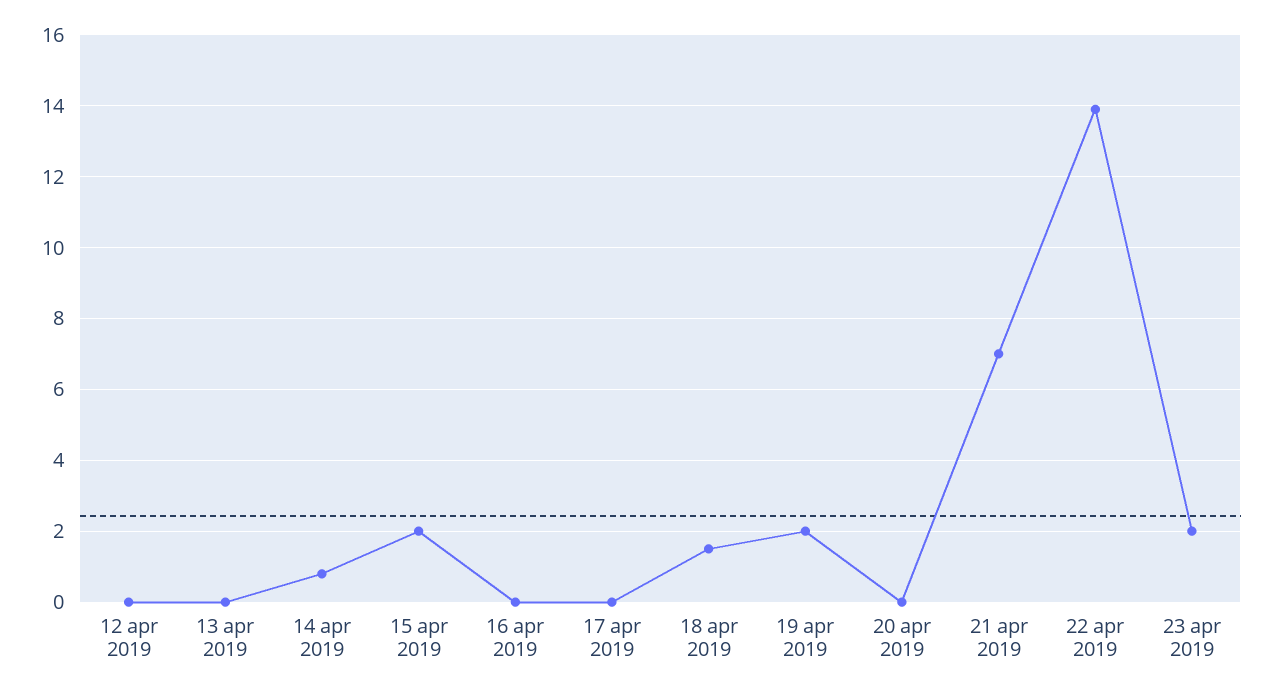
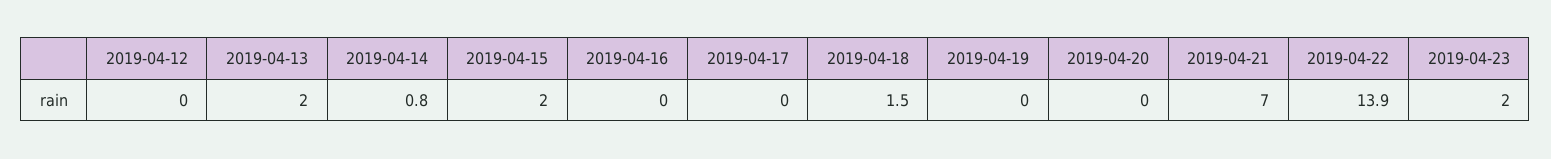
13 apr 2019: 0 -> 2
19 apr 2019: 2 -> 0

